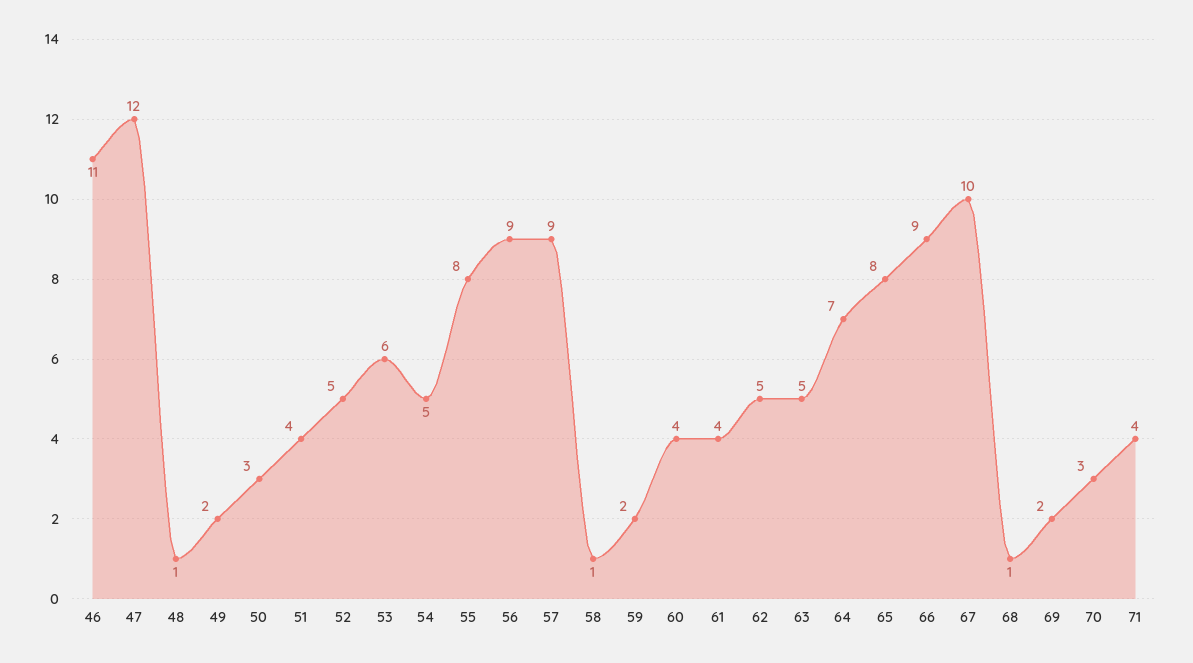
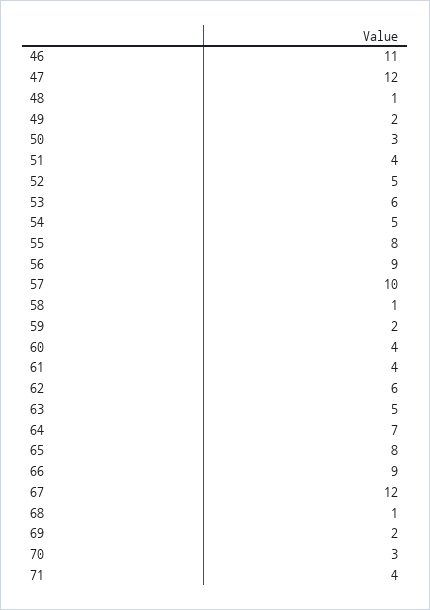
57: 9 -> 10
62: 5 -> 6
67: 10 -> 12

